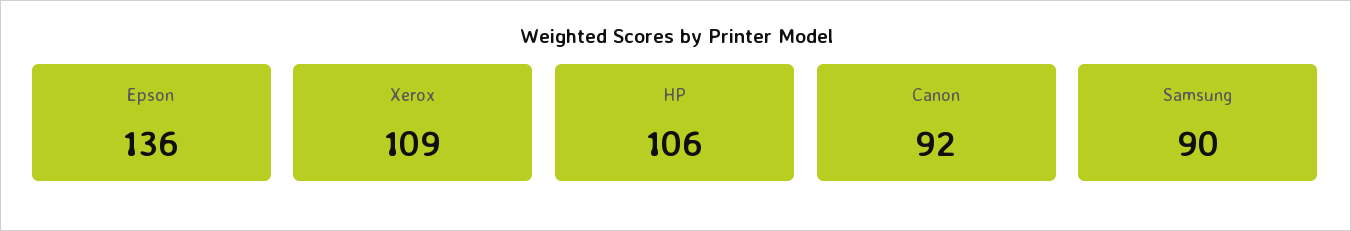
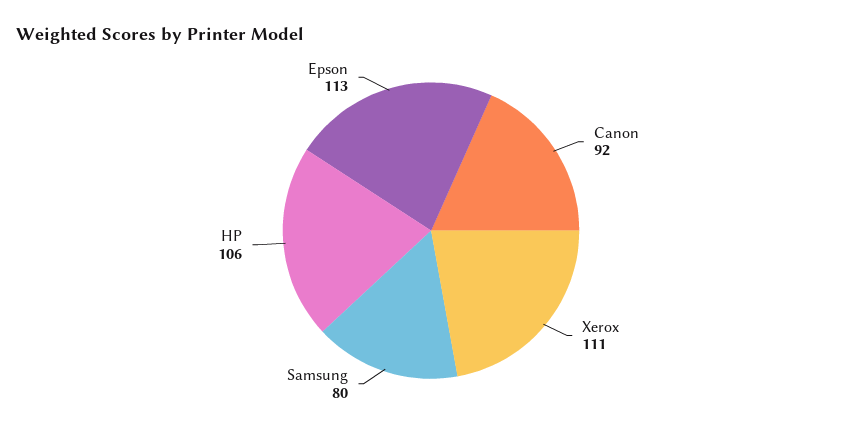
Epson: 136 -> 113
Xerox: 109 -> 111
Samsung: 90 -> 80

